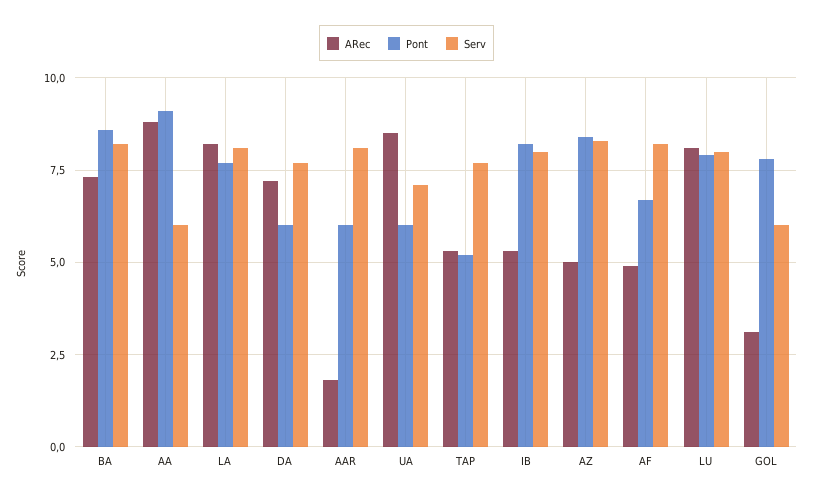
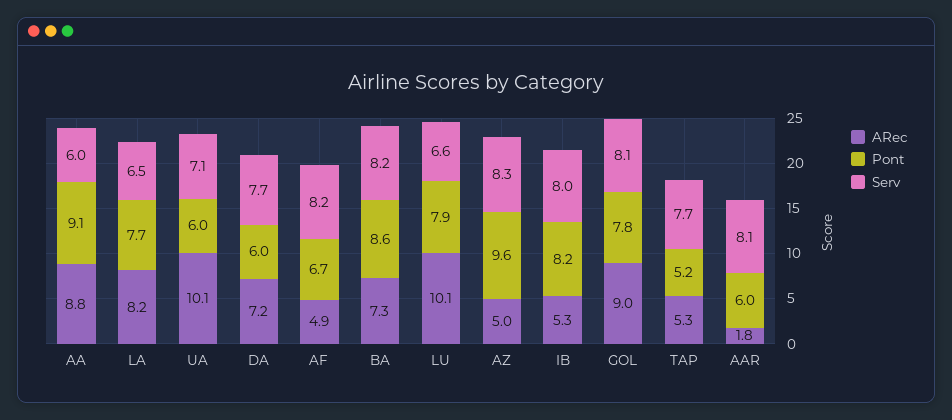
Serv, LA: 8 -> 6.5
ARec, UA: 8.5 -> 10.1
Pont, AZ: 8.5 -> 9.6
ARec, LU: 8 -> 10.1
Serv, LU: 8 -> 6.6
ARec, GOL: 3 -> 9
Serv, GOL: 6 -> 8.1

